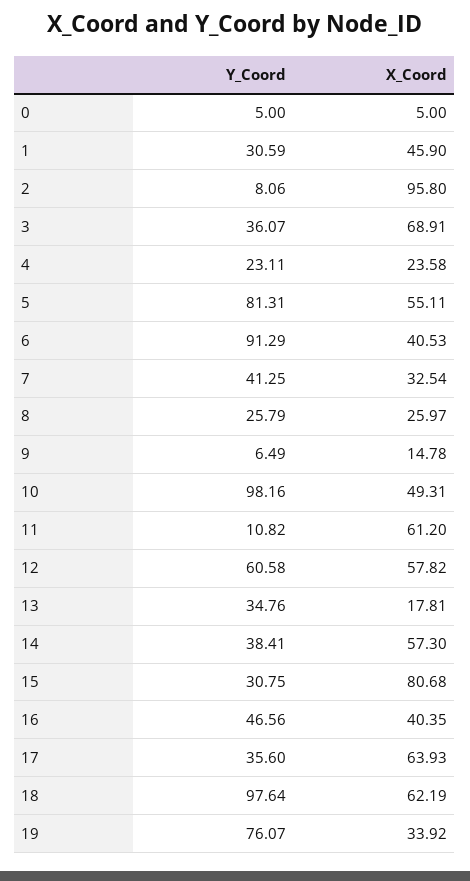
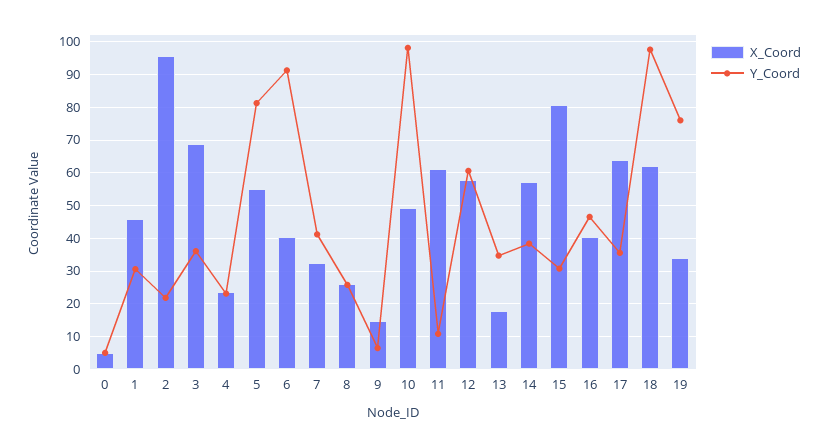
Y_Coord, 2: 8.06 -> 22

